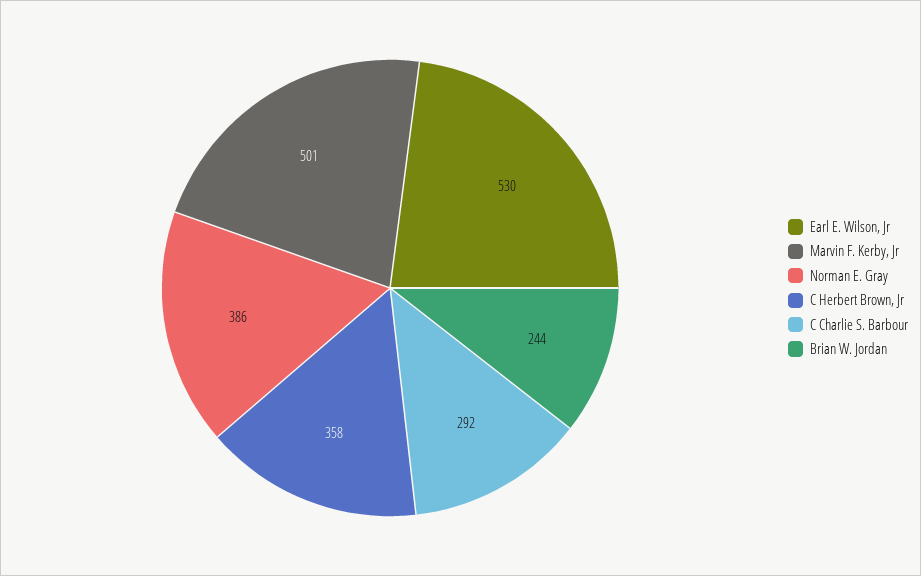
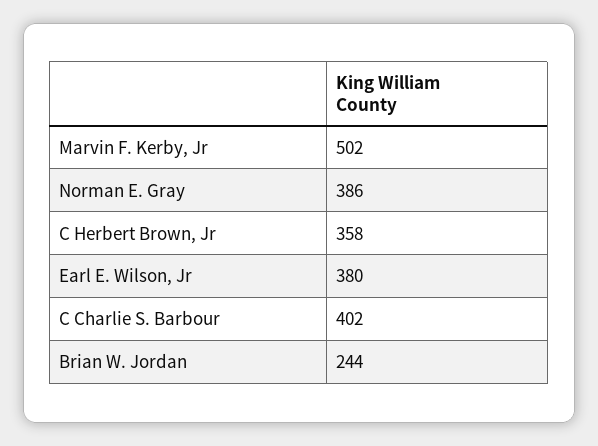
Earl E. Wilson, Jr: 530 -> 380
Marvin F. Kerby, Jr: 501 -> 502
C Charlie S. Barbour: 292 -> 402

